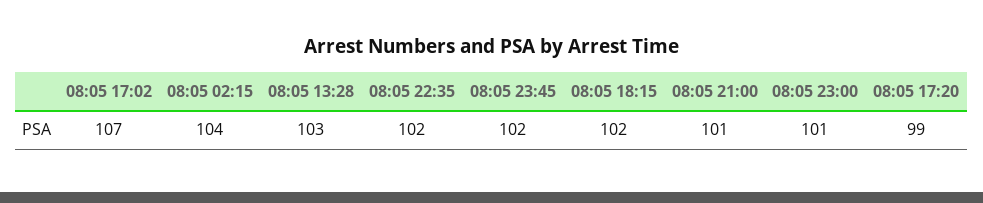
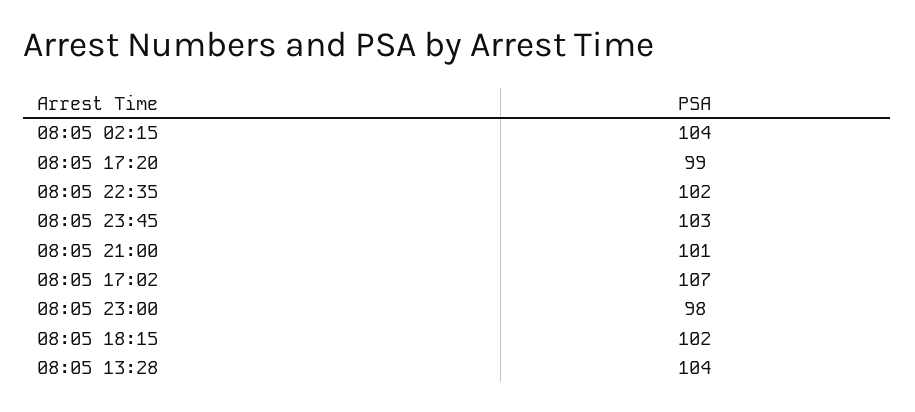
08:05 13:28: 103 -> 104
08:05 23:45: 102 -> 103
08:05 23:00: 101 -> 98

